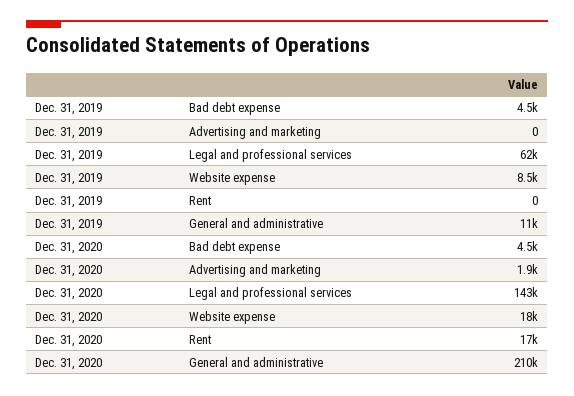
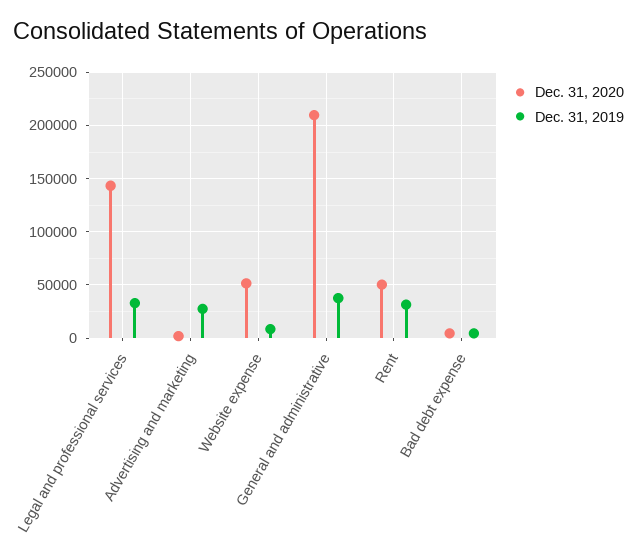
Dec. 31, 2019, Advertising and marketing: 0 -> 30000
Dec. 31, 2019, Legal and professional services: 62000 -> 30000
Dec. 31, 2019, Rent: 0 -> 30000
Dec. 31, 2019, General and administrative: 11000 -> 40000
Dec. 31, 2020, Website expense: 18000 -> 50000
Dec. 31, 2020, Rent: 17000 -> 50000

